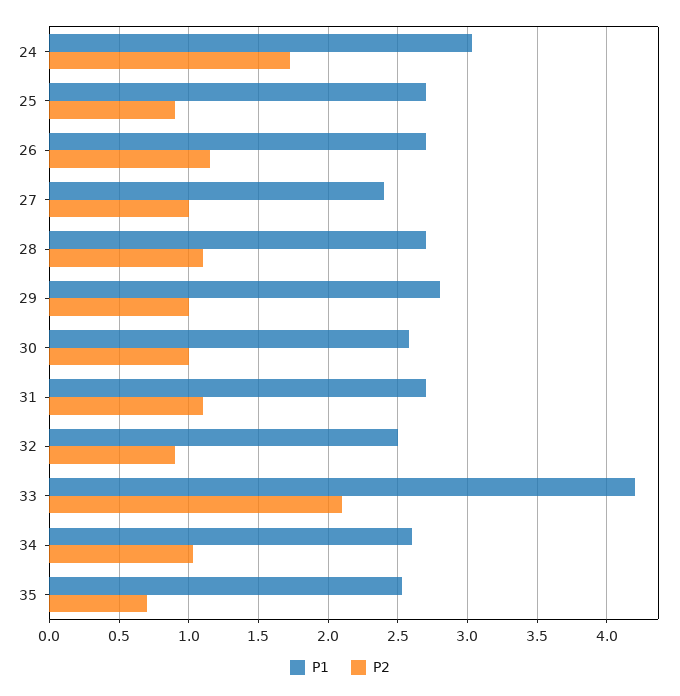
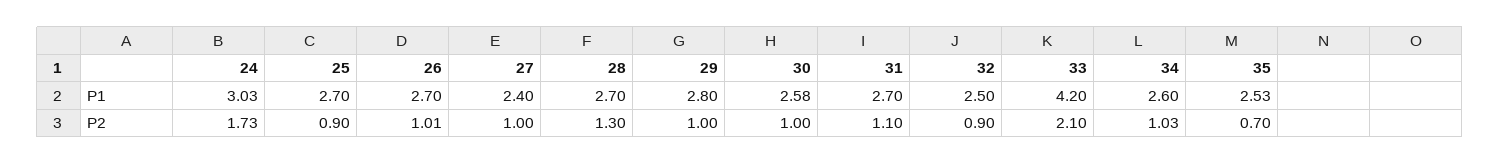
P2, 26: 1.15 -> 1.01
P2, 28: 1.1 -> 1.3

